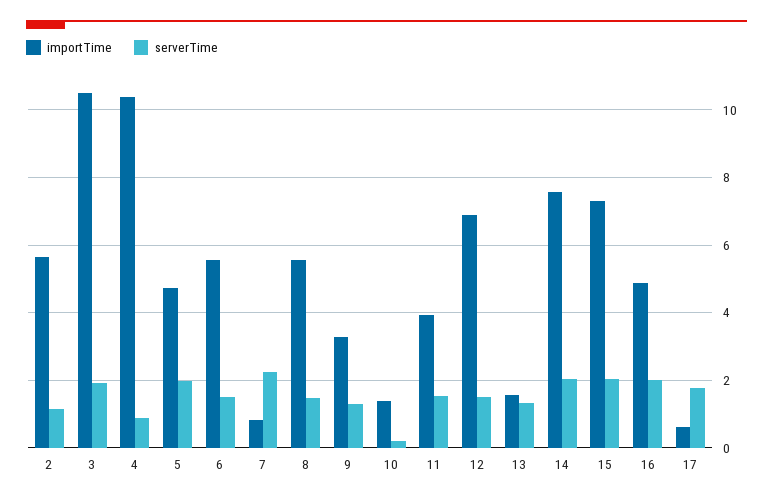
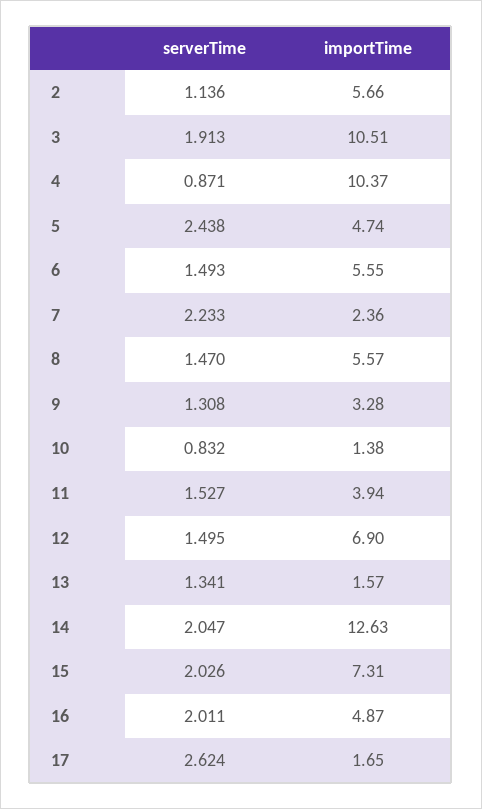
serverTime, 5: 2 -> 2.438
importTime, 7: 0.8 -> 2.36
serverTime, 10: 0.2 -> 0.832
importTime, 14: 7.6 -> 12.63
importTime, 17: 0.6 -> 1.65
serverTime, 17: 1.8 -> 2.624

